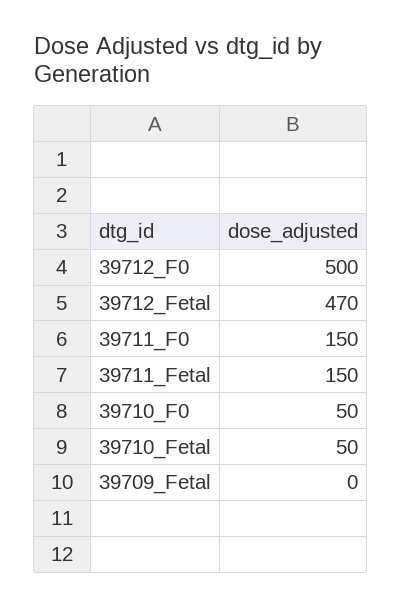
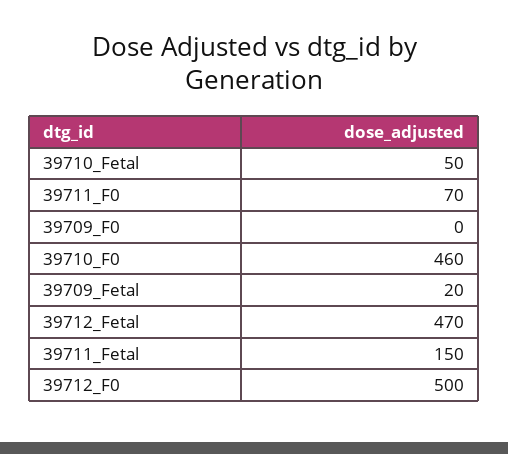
39711_F0: 150 -> 70
39710_F0: 50 -> 460
39709_Fetal: 0 -> 20
39709_F0: none -> 0

